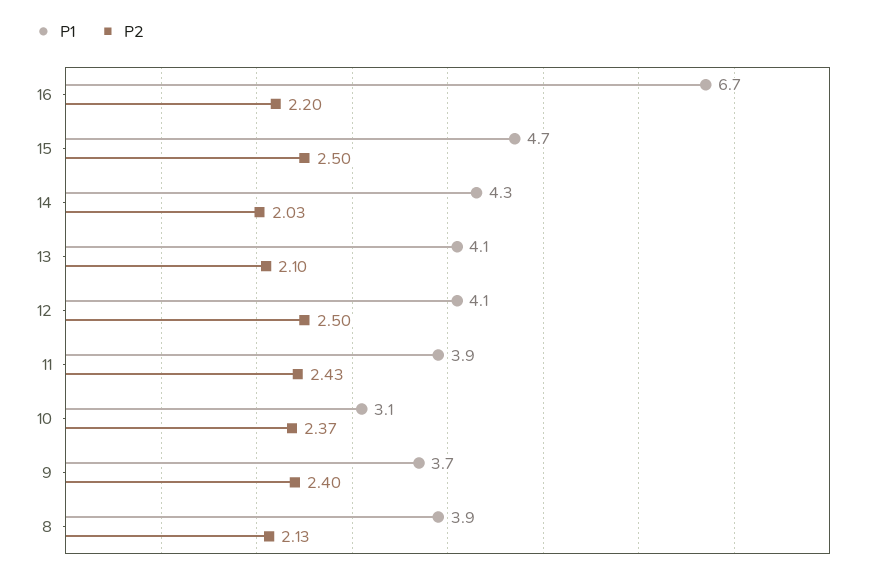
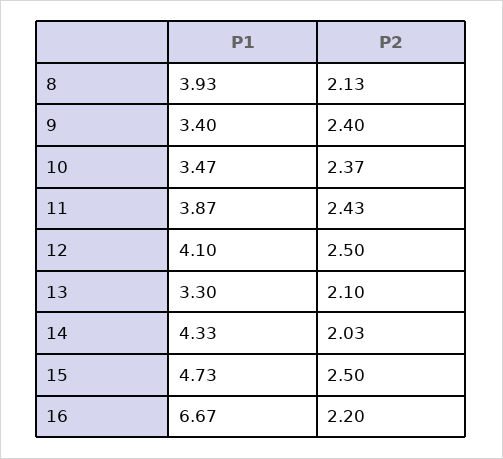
P1, 13: 4.1 -> 3.3
P1, 10: 3.1 -> 3.47
P1, 9: 3.7 -> 3.4

